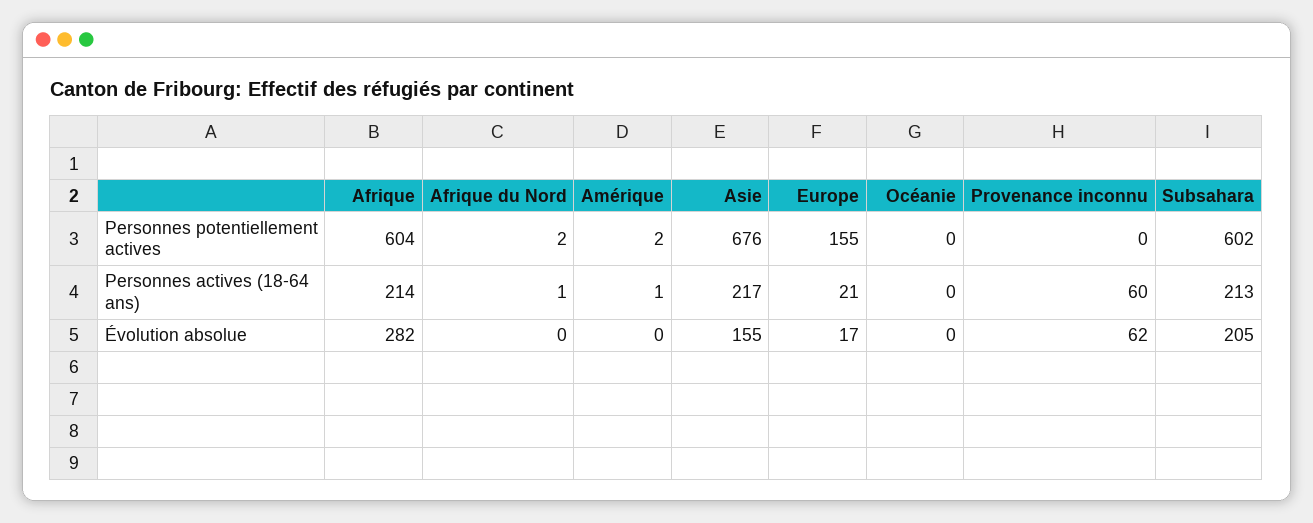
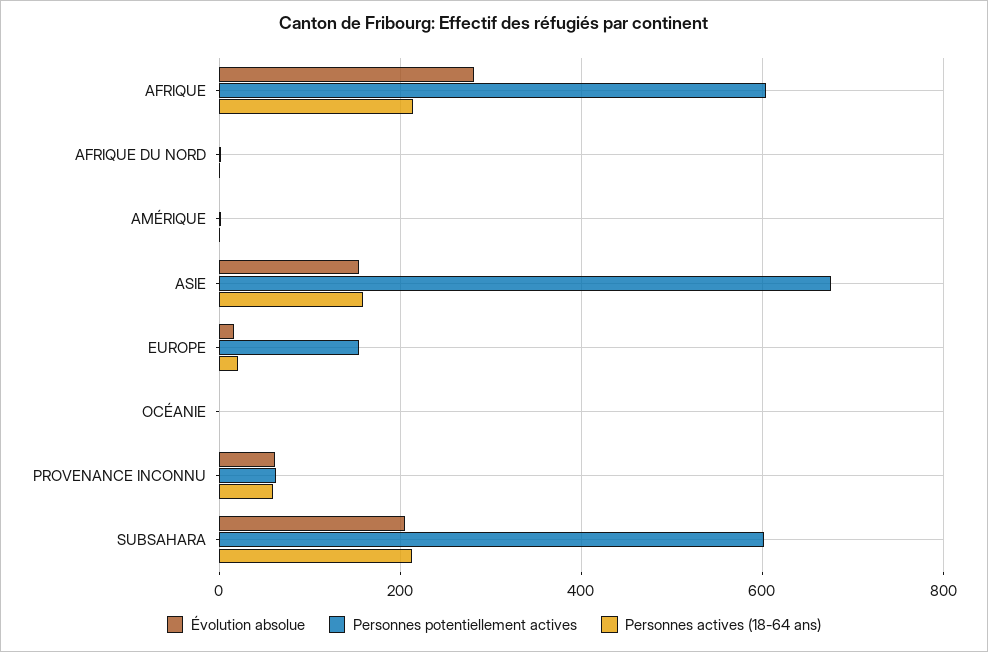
Personnes potentiellement actives, Provenance inconnu: 0 -> 60
Personnes actives (18-64 ans), Asie: 217 -> 160

